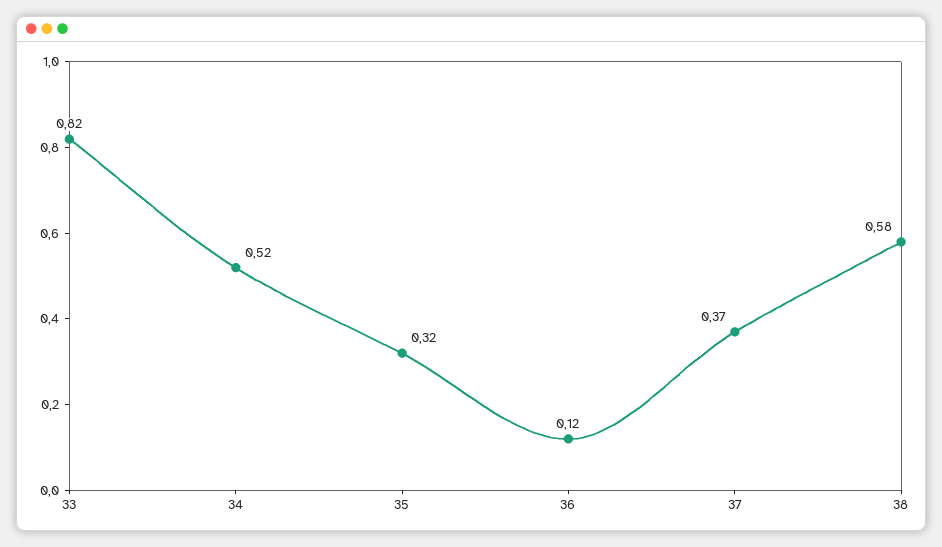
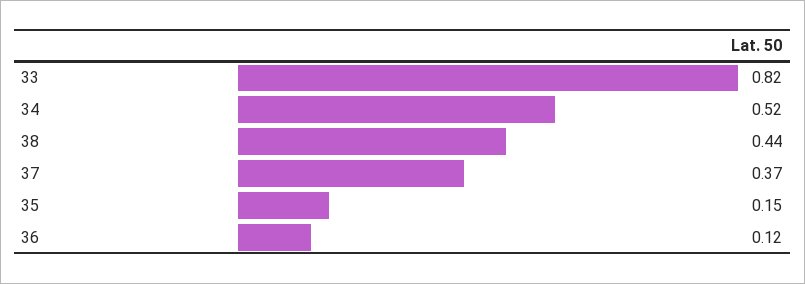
35: 0.32 -> 0.15
38: 0.58 -> 0.44

